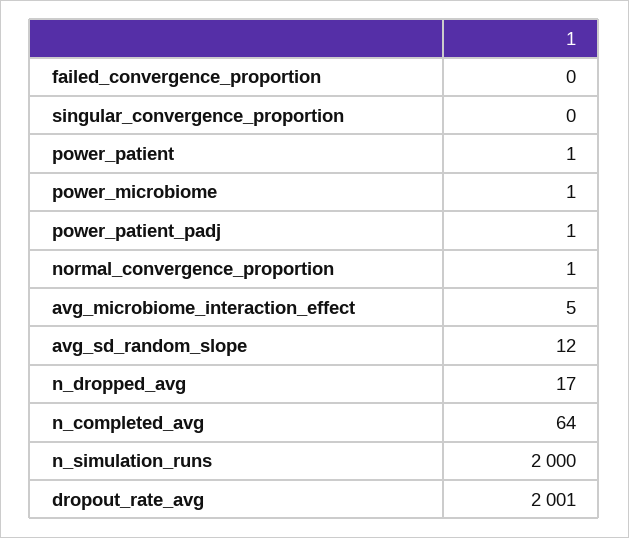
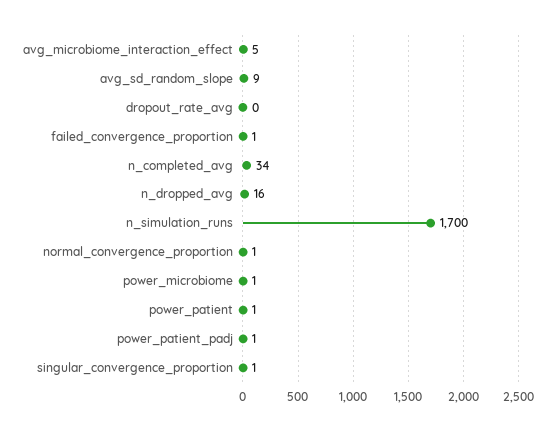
failed_convergence_proportion: 0 -> 1
singular_convergence_proportion: 0 -> 1
avg_sd_random_slope: 12 -> 9
n_dropped_avg: 17 -> 16
n_completed_avg: 64 -> 34
n_simulation_runs: 2000 -> 1700
dropout_rate_avg: 2001 -> 0

